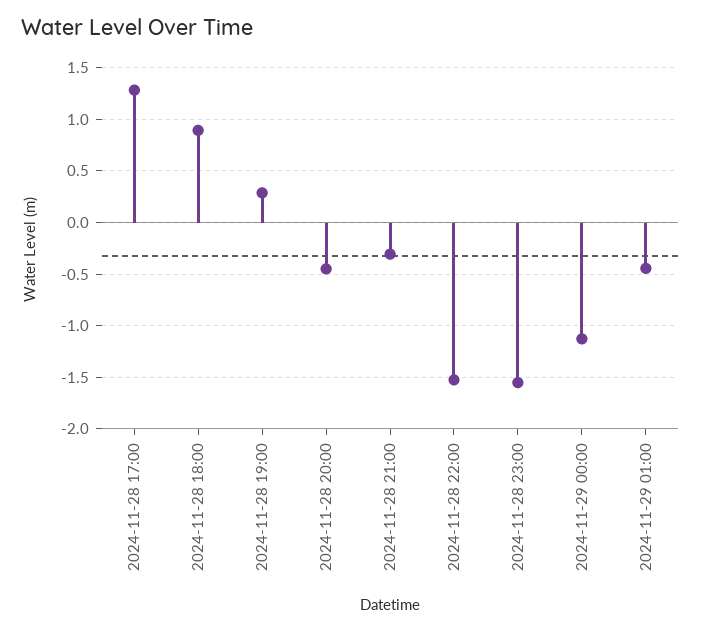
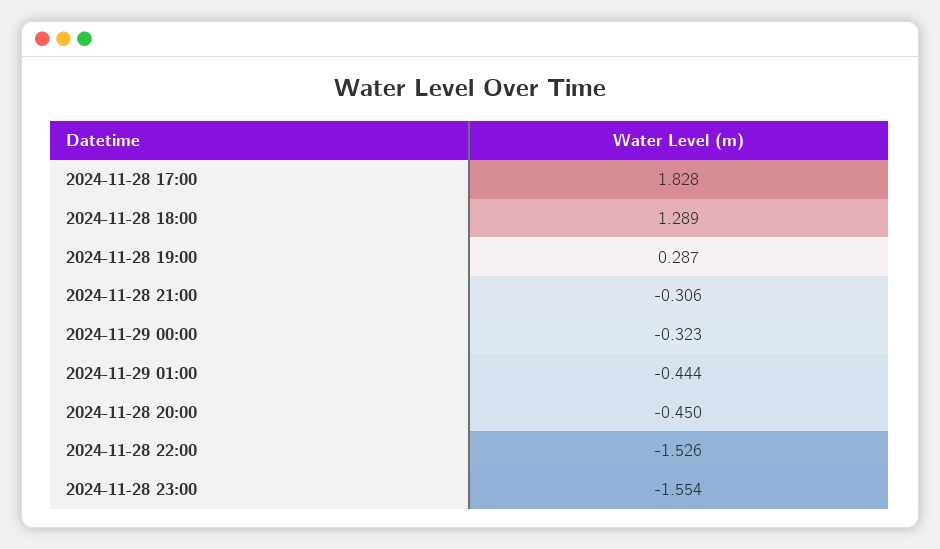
2024-11-28 17:00: 1.3 -> 1.828
2024-11-28 18:00: 0.9 -> 1.289
2024-11-29 00:00: -1.1 -> -0.323

